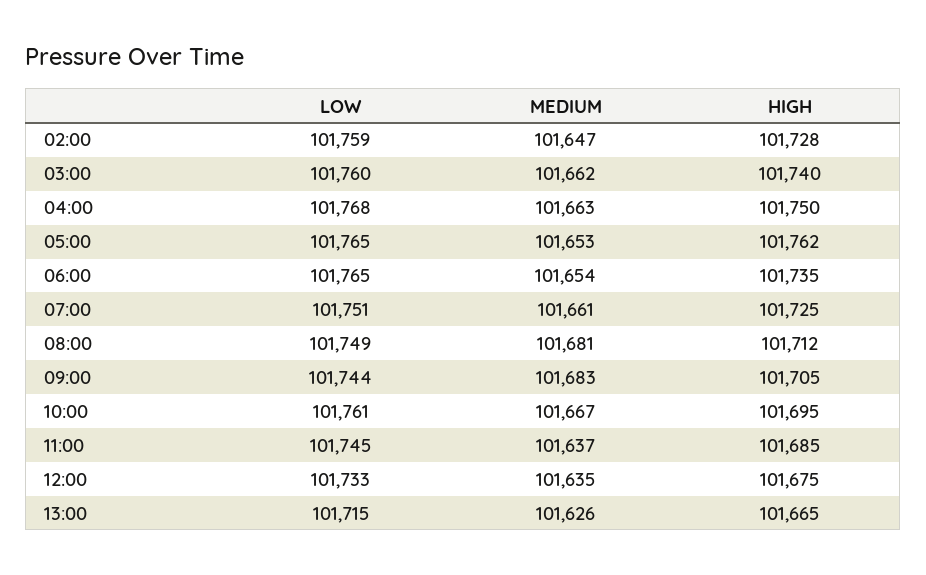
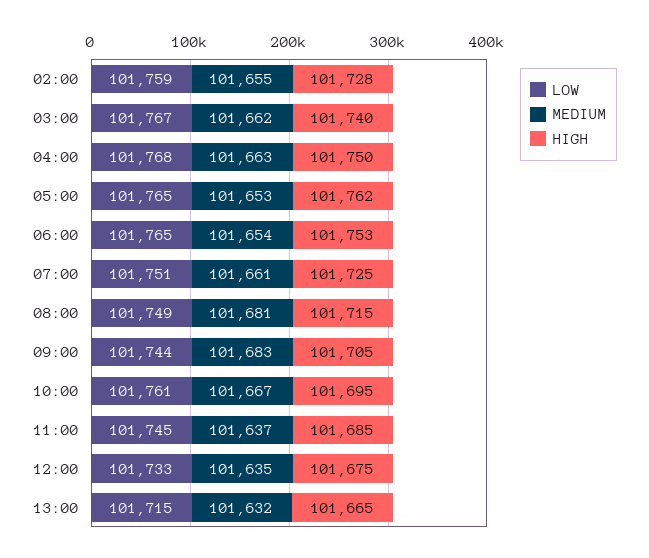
MEDIUM, 02:00: 101647 -> 101655
LOW, 03:00: 101760 -> 101767
HIGH, 06:00: 101735 -> 101753
HIGH, 08:00: 101712 -> 101715
MEDIUM, 13:00: 101626 -> 101632

